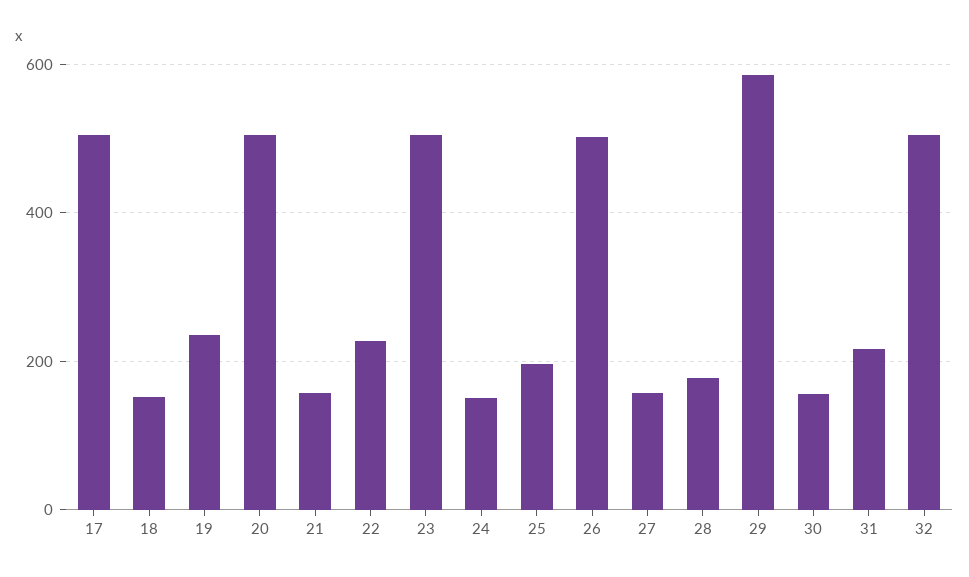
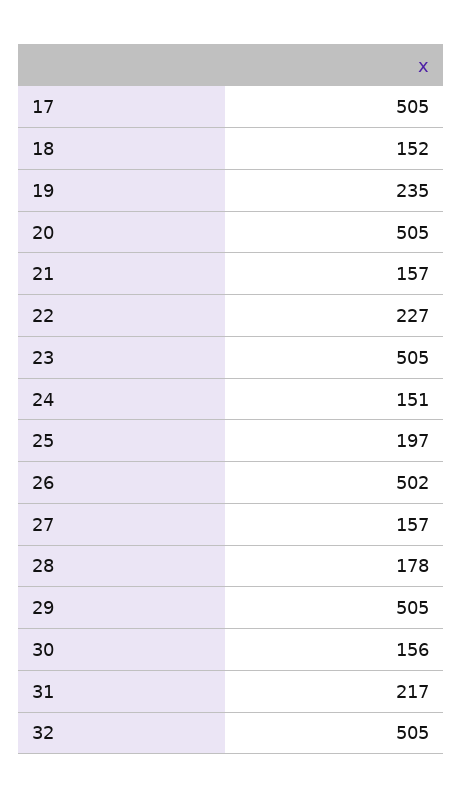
29: 580 -> 505

